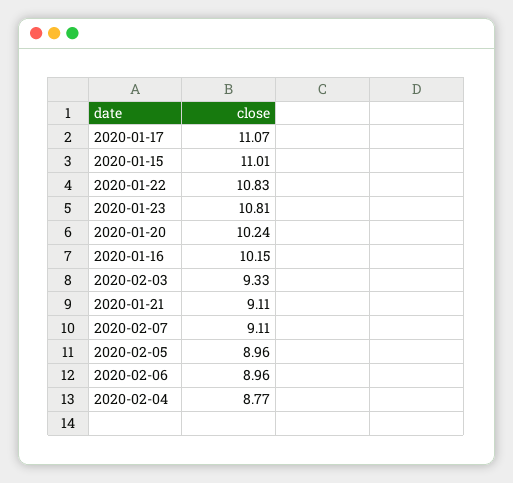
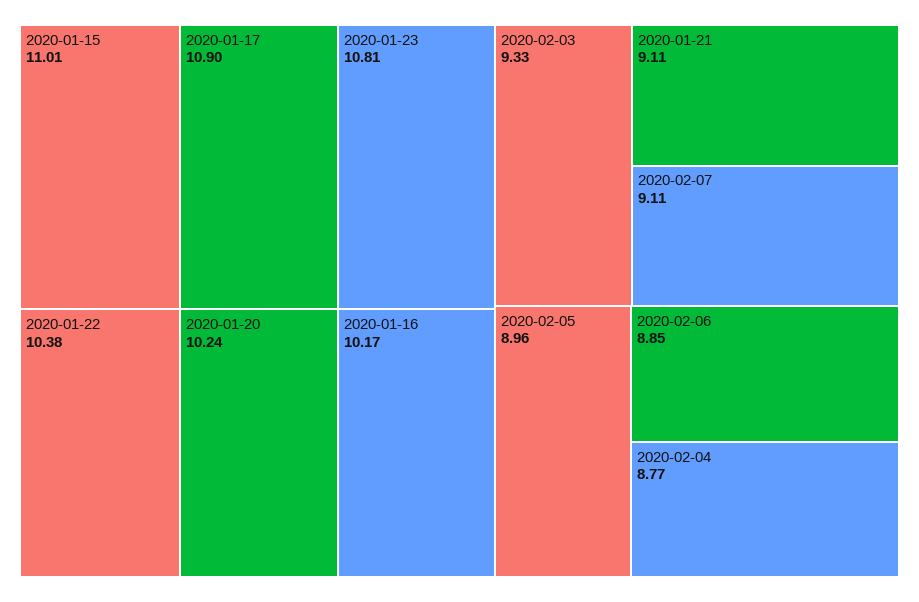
2020-01-17: 11.07 -> 10.9
2020-01-22: 10.83 -> 10.38
2020-01-16: 10.15 -> 10.17
2020-02-06: 8.96 -> 8.85

